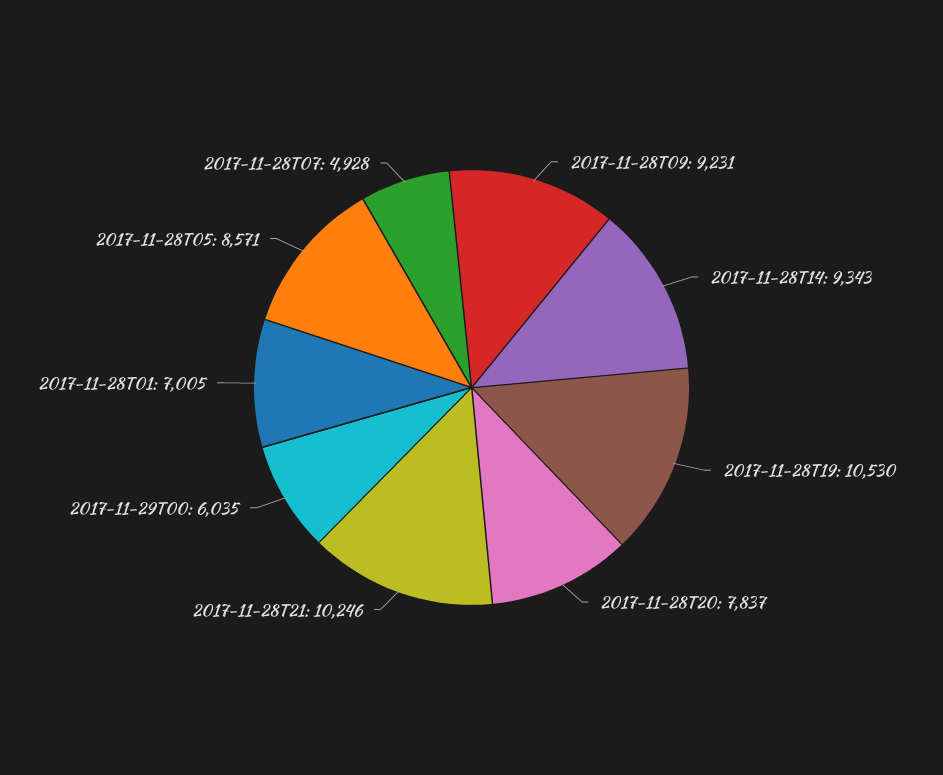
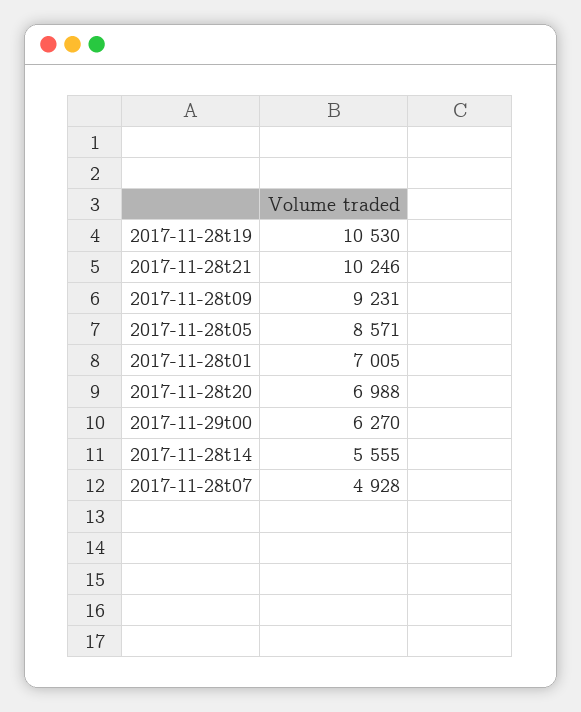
2017-11-28T14: 9343 -> 5555
2017-11-28T20: 7837 -> 6988
2017-11-29T00: 6035 -> 6270

